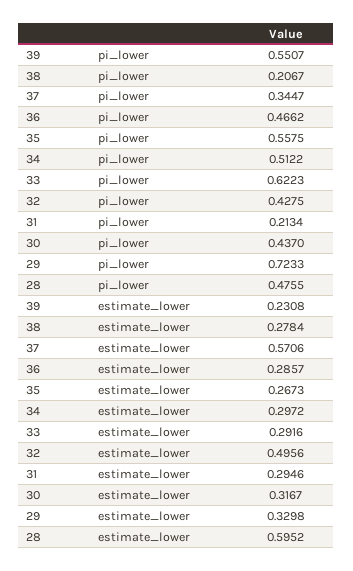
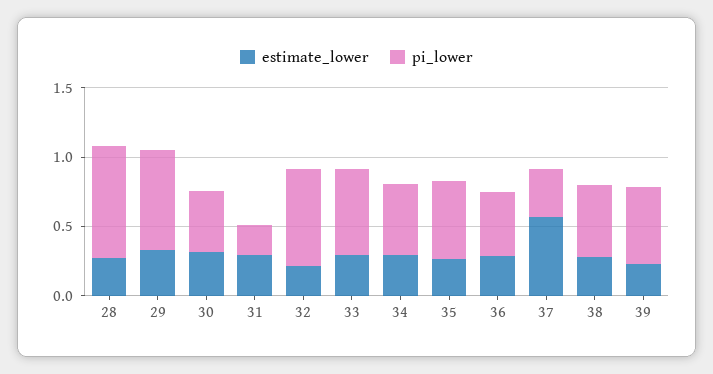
pi_lower, 38: 0.2067 -> 0.5
pi_lower, 32: 0.4275 -> 0.7
pi_lower, 28: 0.4755 -> 0.8
estimate_lower, 32: 0.4956 -> 0.2
estimate_lower, 28: 0.5952 -> 0.3

